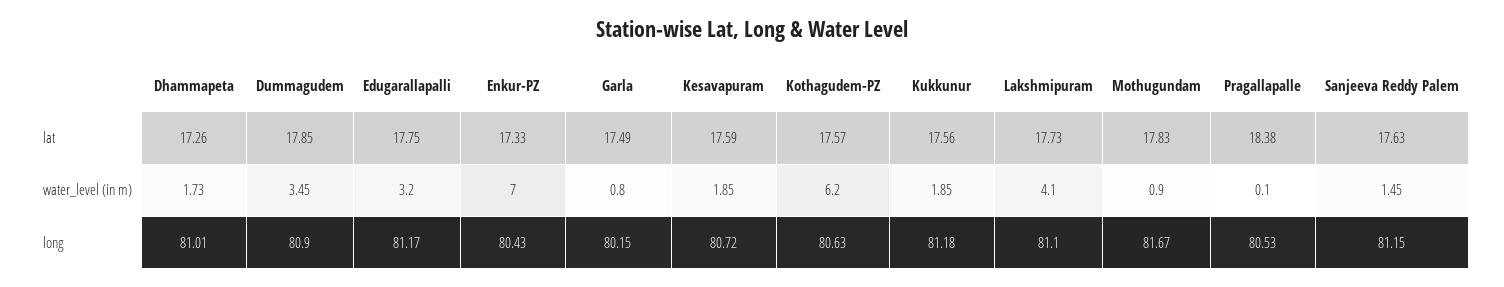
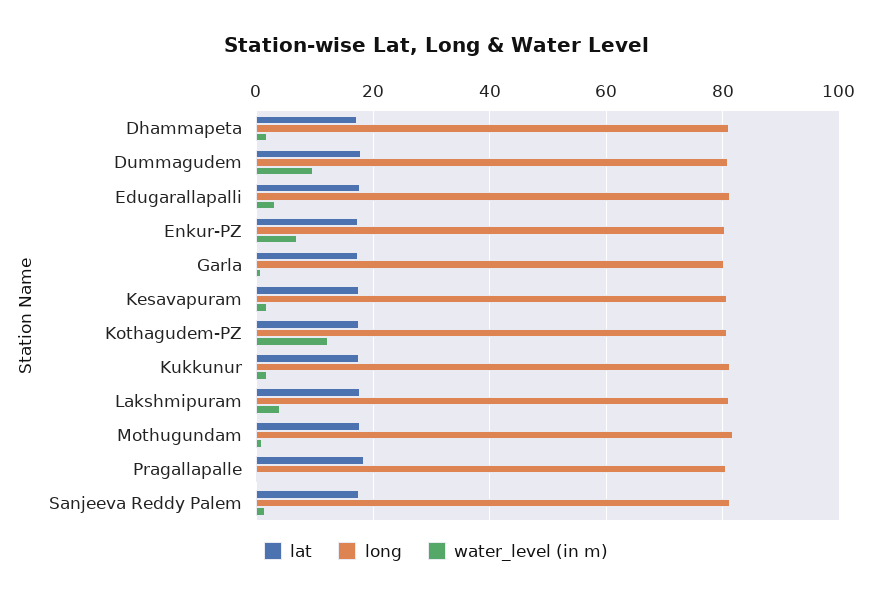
water_level (in m), Dummagudem: 3.45 -> 10
water_level (in m), Kothagudem-PZ: 6.2 -> 12

